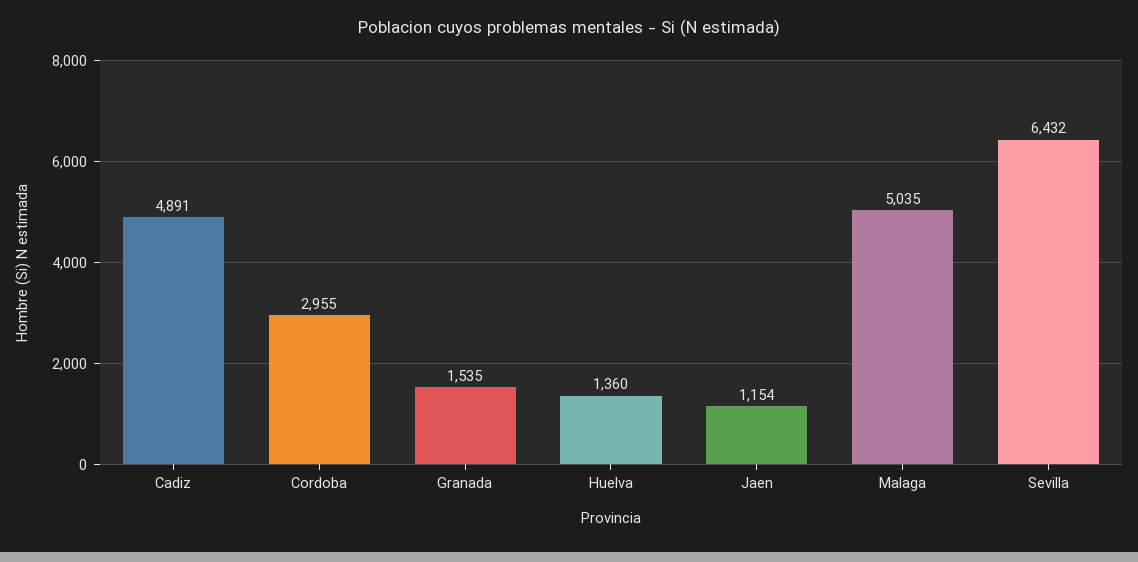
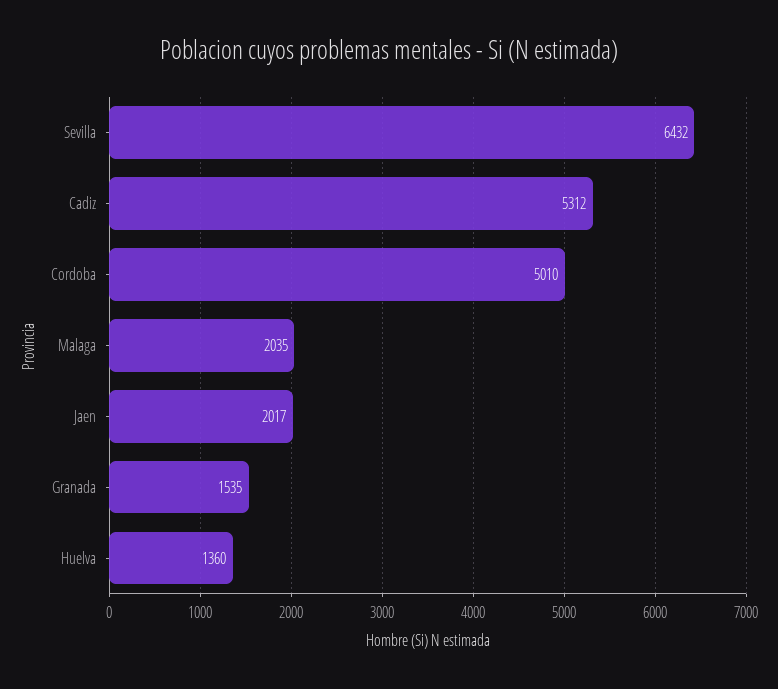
Cadiz: 4891 -> 5312
Cordoba: 2955 -> 5010
Jaen: 1154 -> 2017
Malaga: 5035 -> 2035

